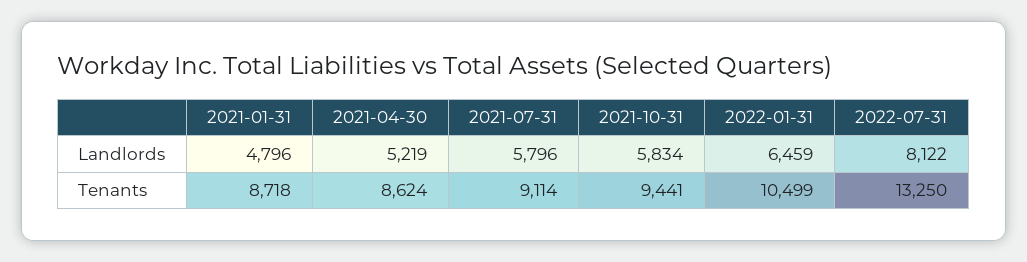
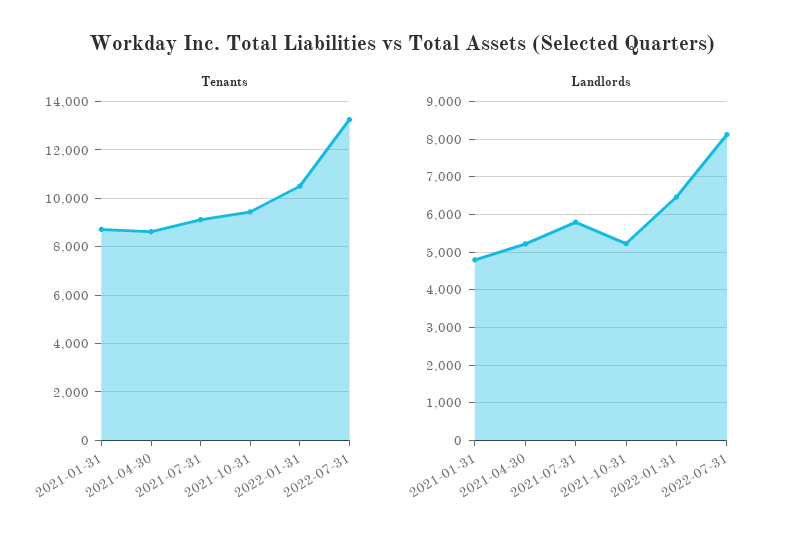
Landlords, 2021-10-31: 5834 -> 5200

